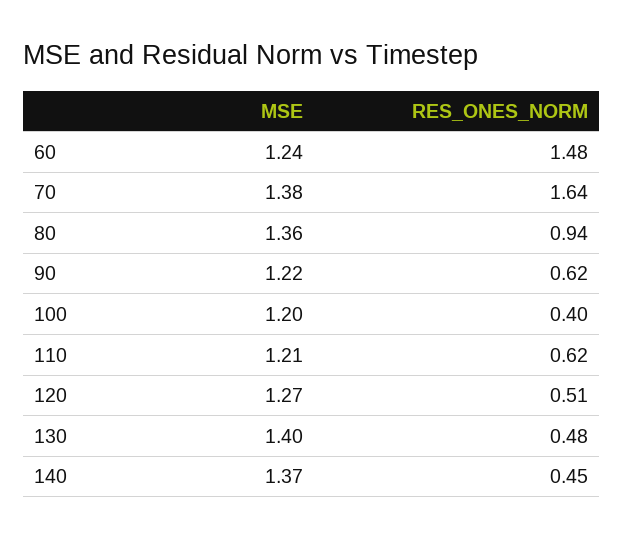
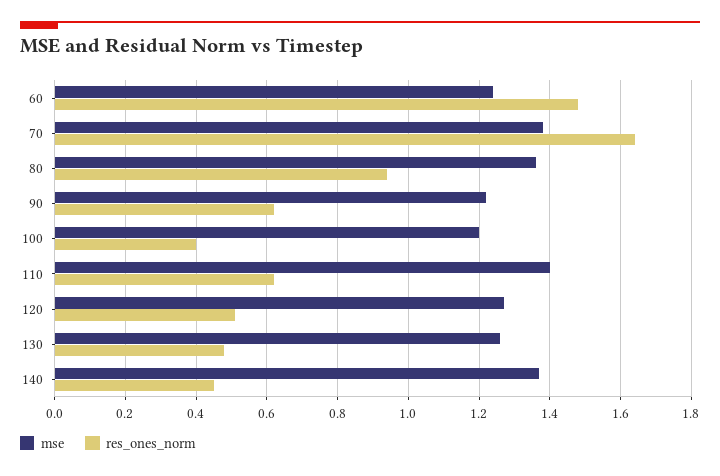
MSE, 110: 1.21 -> 1.4
MSE, 130: 1.4 -> 1.25

